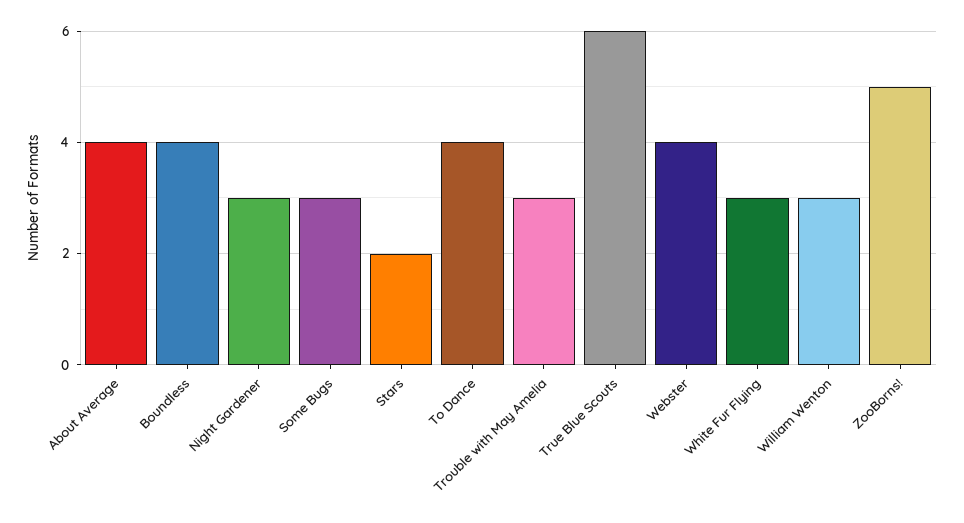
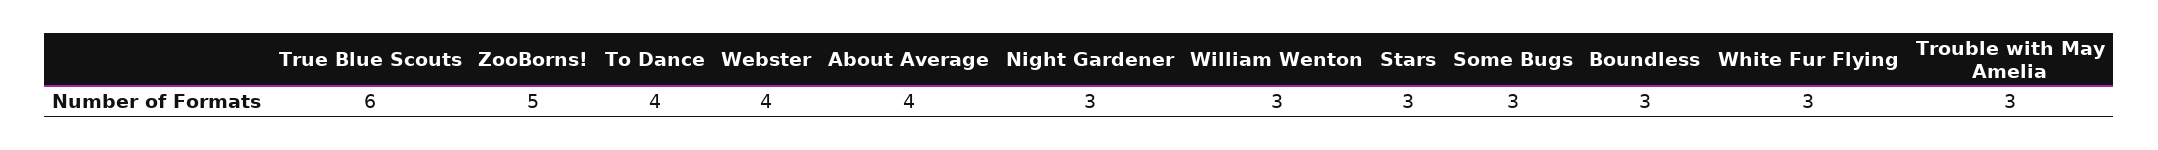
Boundless: 4 -> 3
Stars: 2 -> 3

